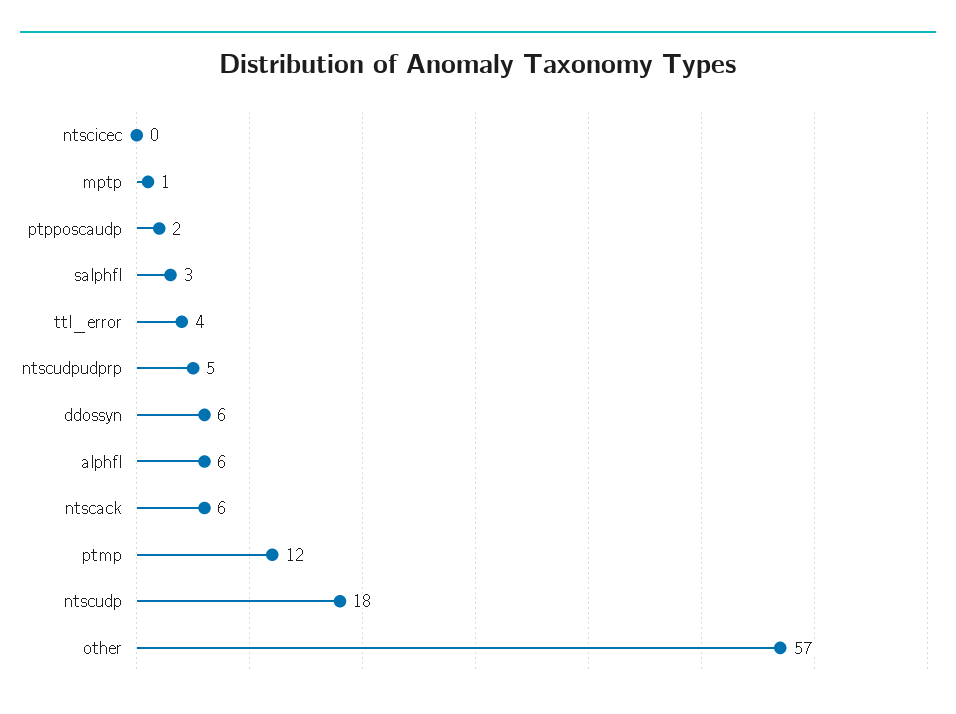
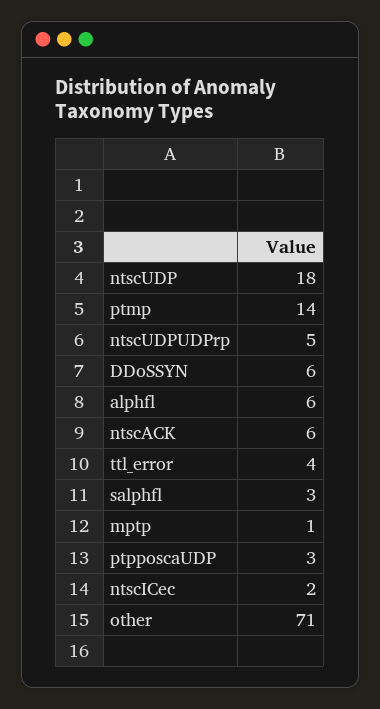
ntscicec: 0 -> 2
ptpposcaudp: 2 -> 3
ptmp: 12 -> 14
other: 57 -> 71

